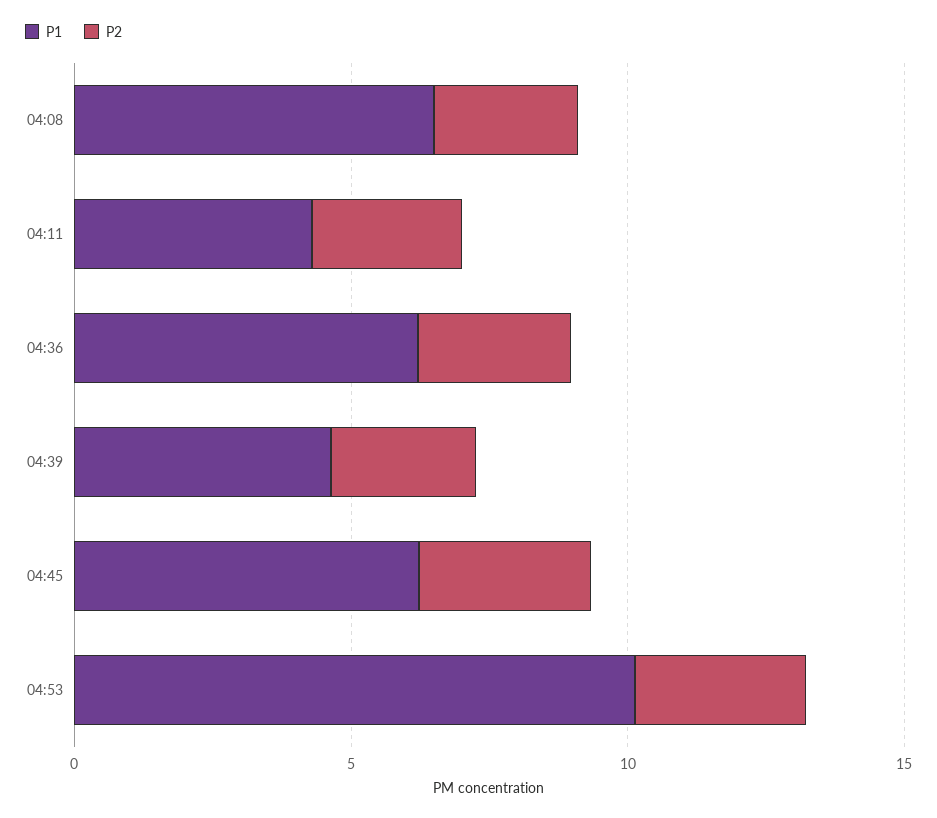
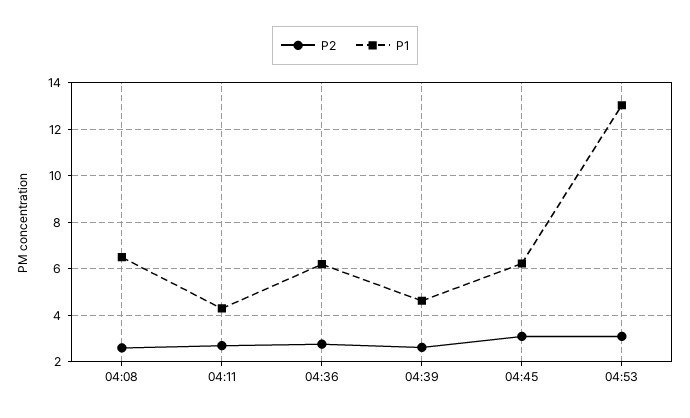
P1, 04:53: 10 -> 13

